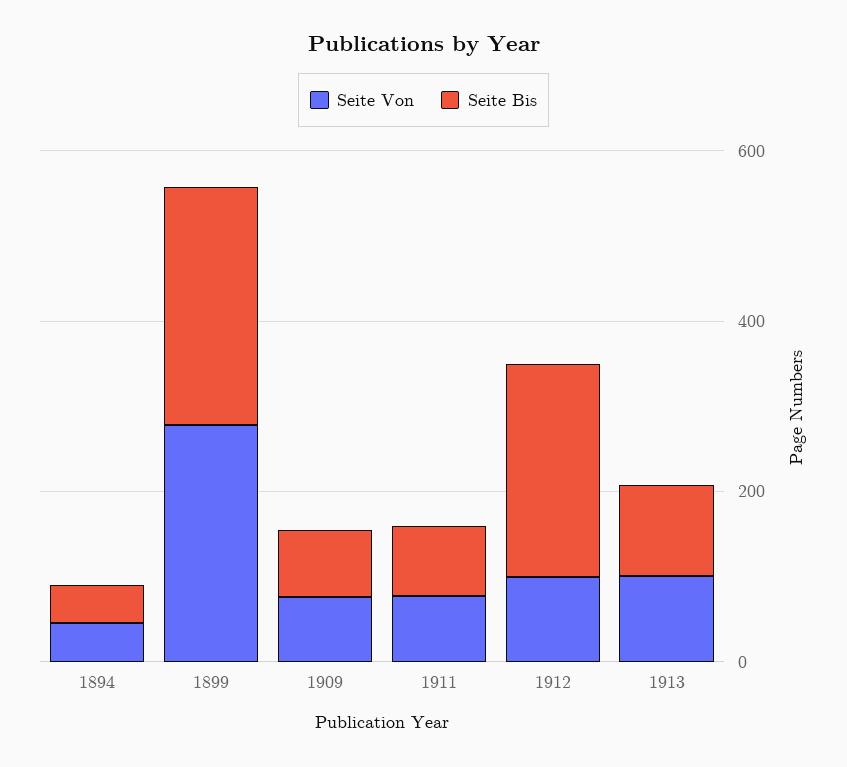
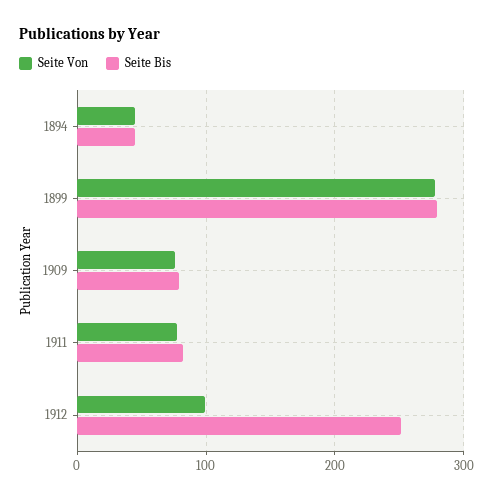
Seite Von, 1913: 100 -> none
Seite Bis, 1913: 100 -> none

